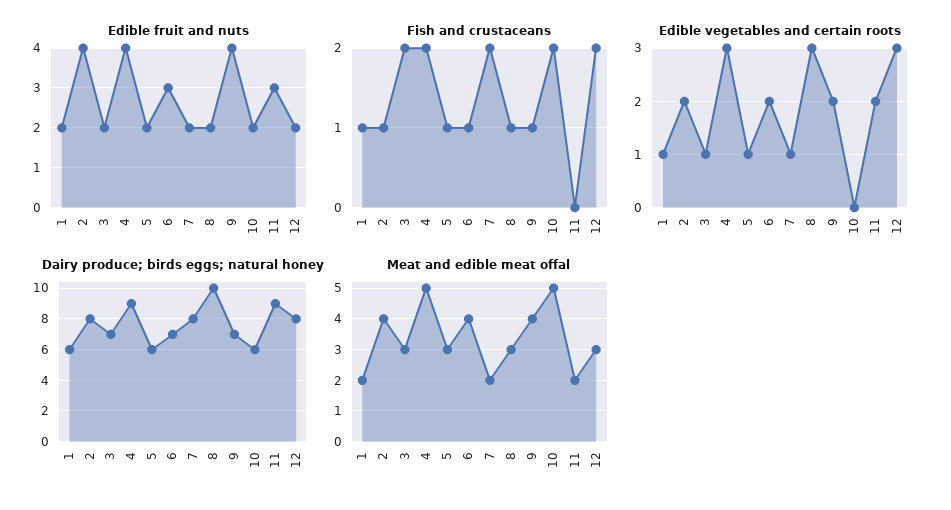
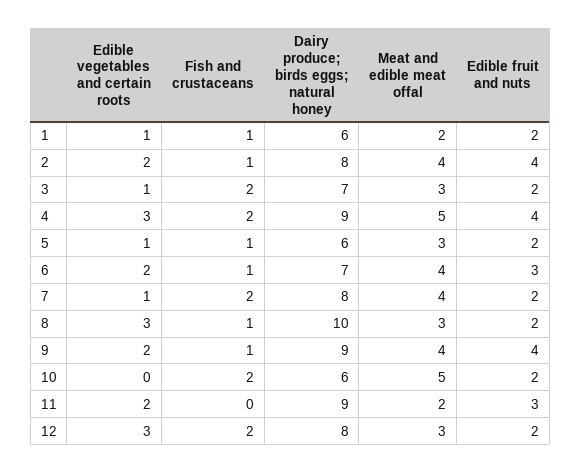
Dairy produce; birds eggs; natural honey, 9: 7 -> 9
Meat and edible meat offal, 7: 2 -> 4

